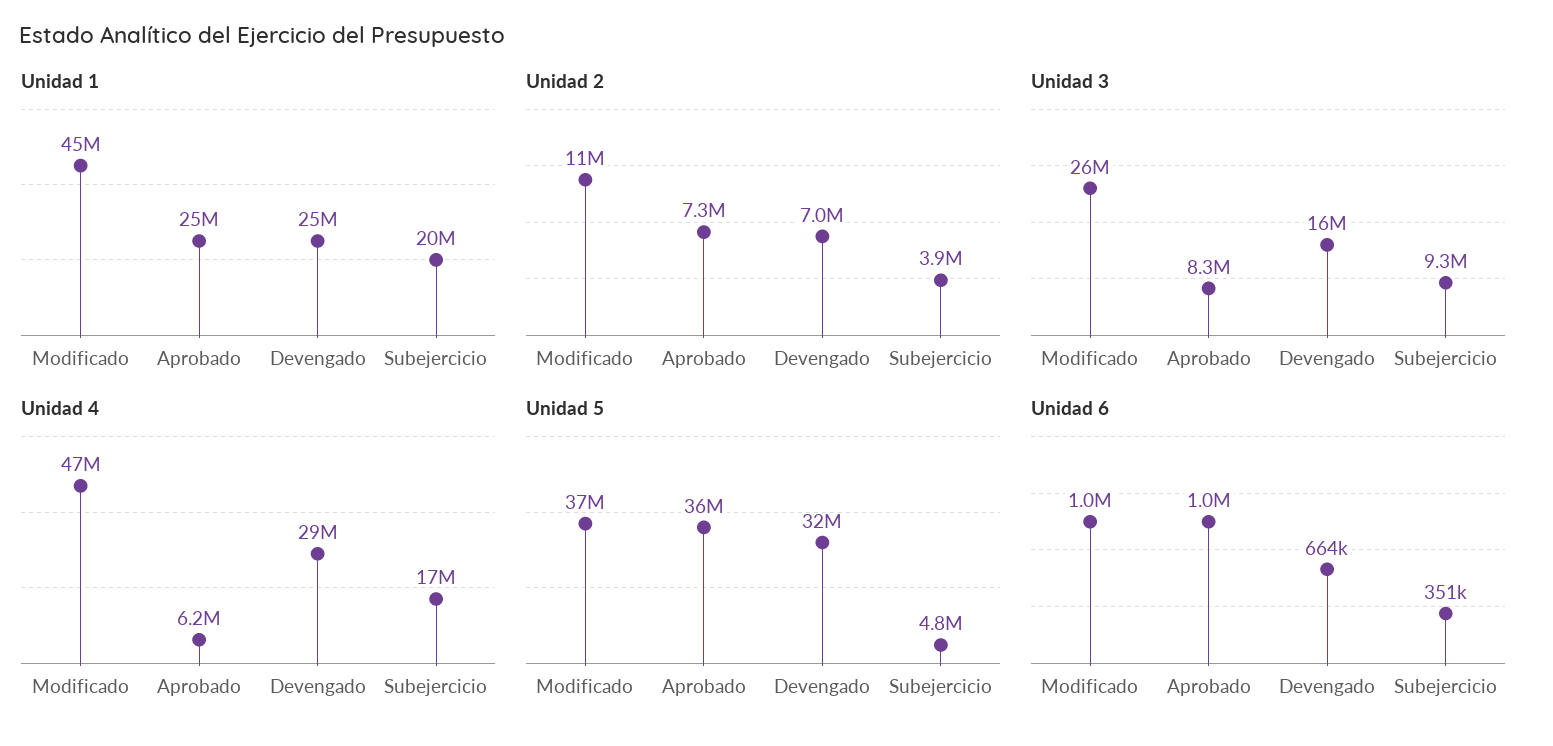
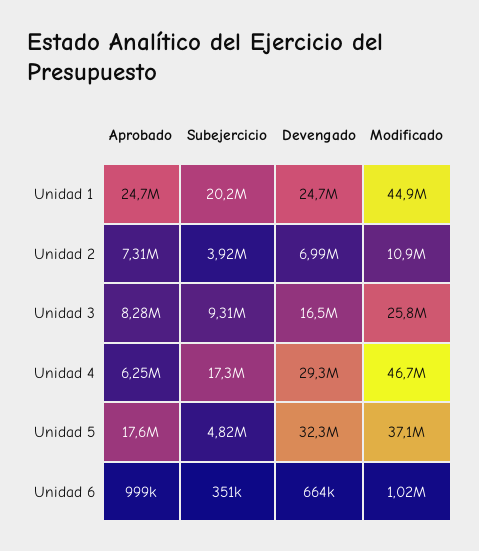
Unidad 5, Aprobado: 36000000 -> 17600000

